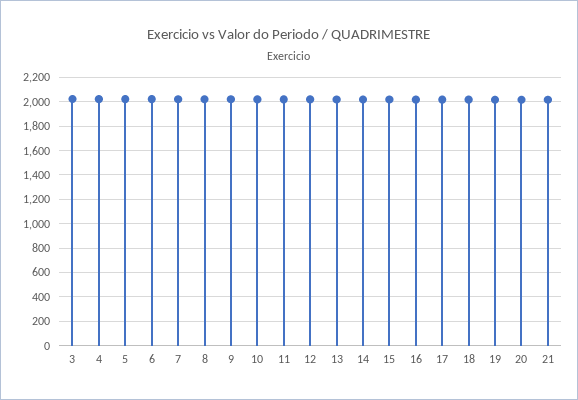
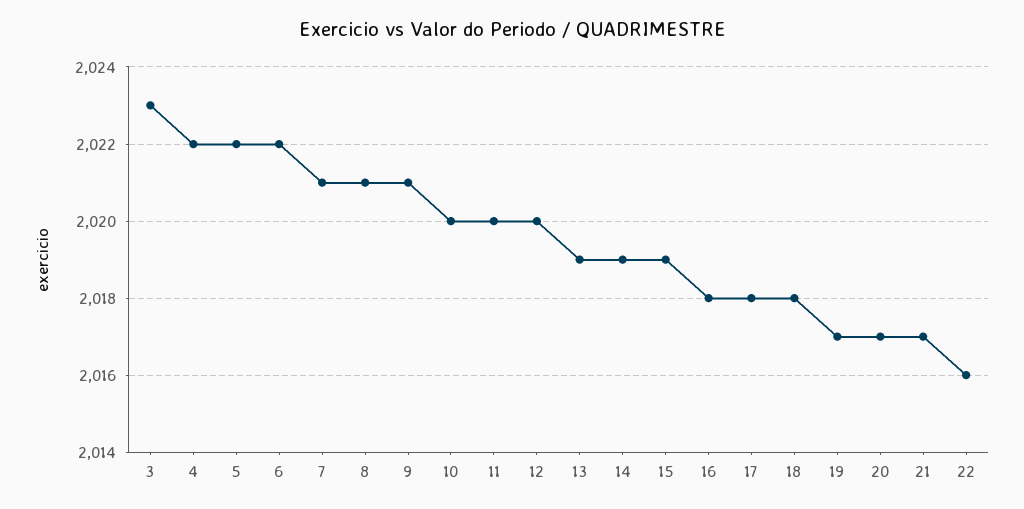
22: none -> 2016

